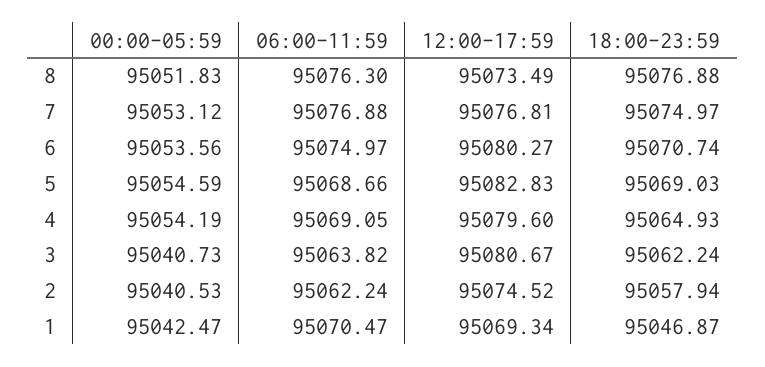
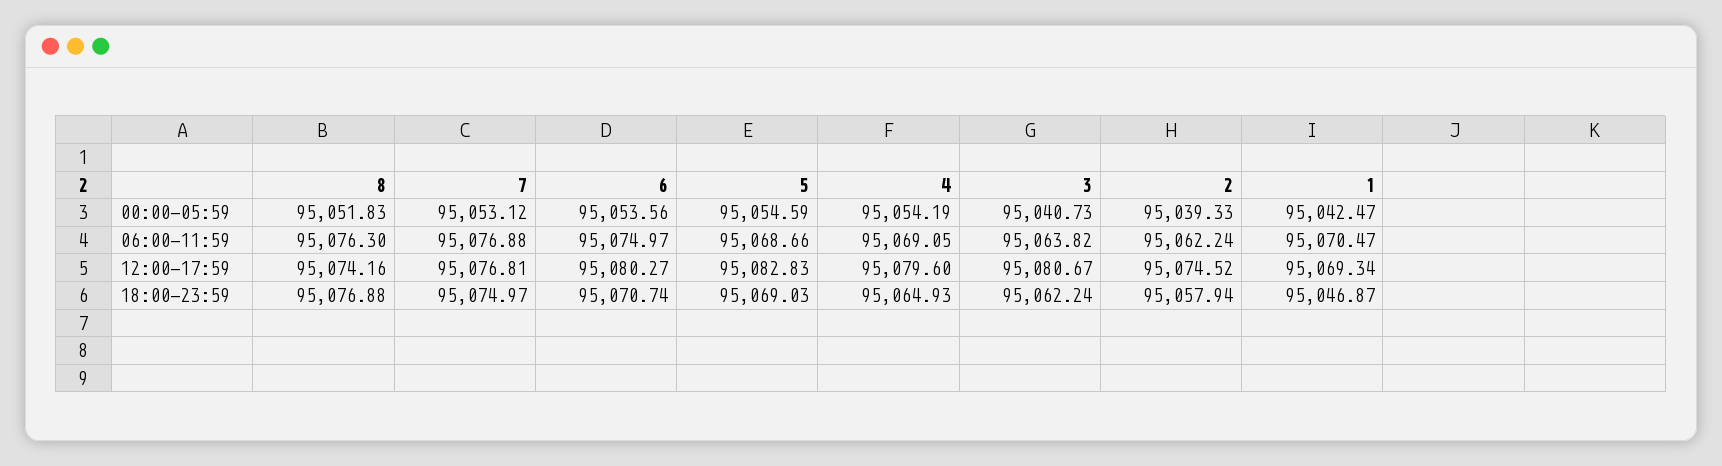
12:00-17:59, 8: 95073.49 -> 95074.16
00:00-05:59, 2: 95040.53 -> 95039.33

